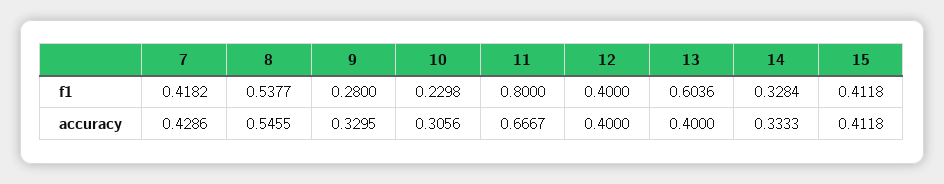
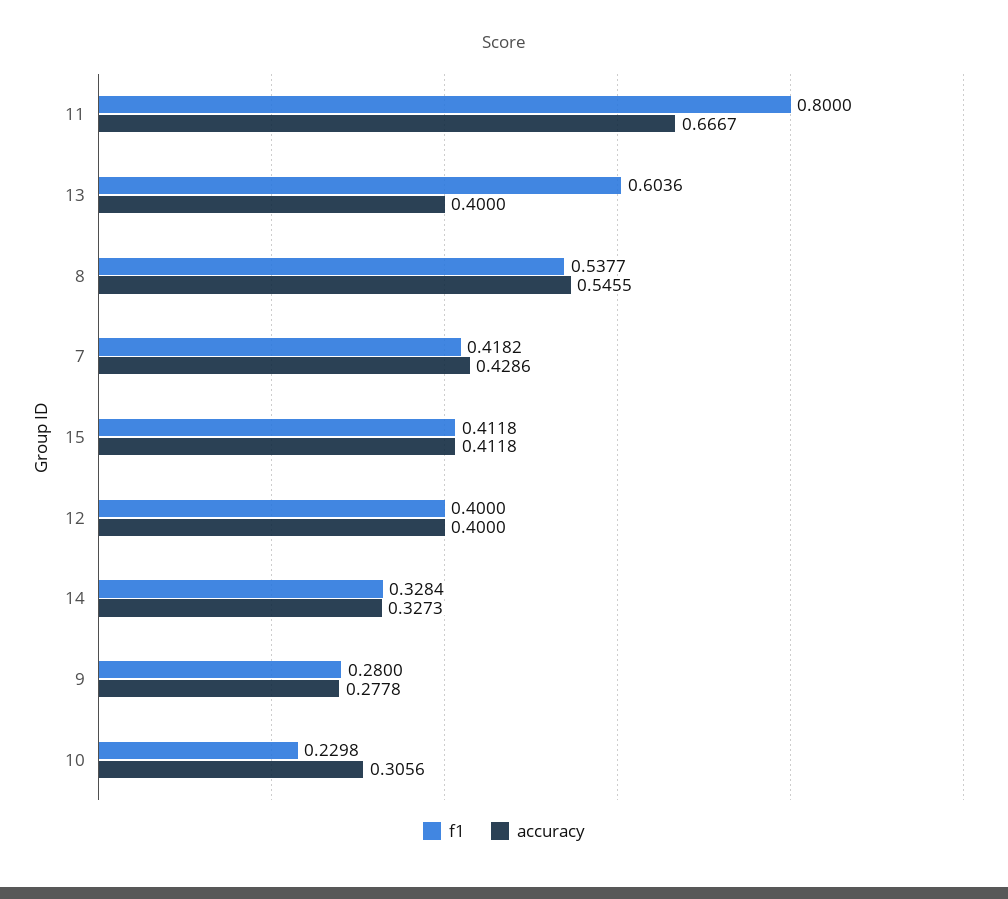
accuracy, 9: 0.3295 -> 0.2778
accuracy, 14: 0.3333 -> 0.3273

